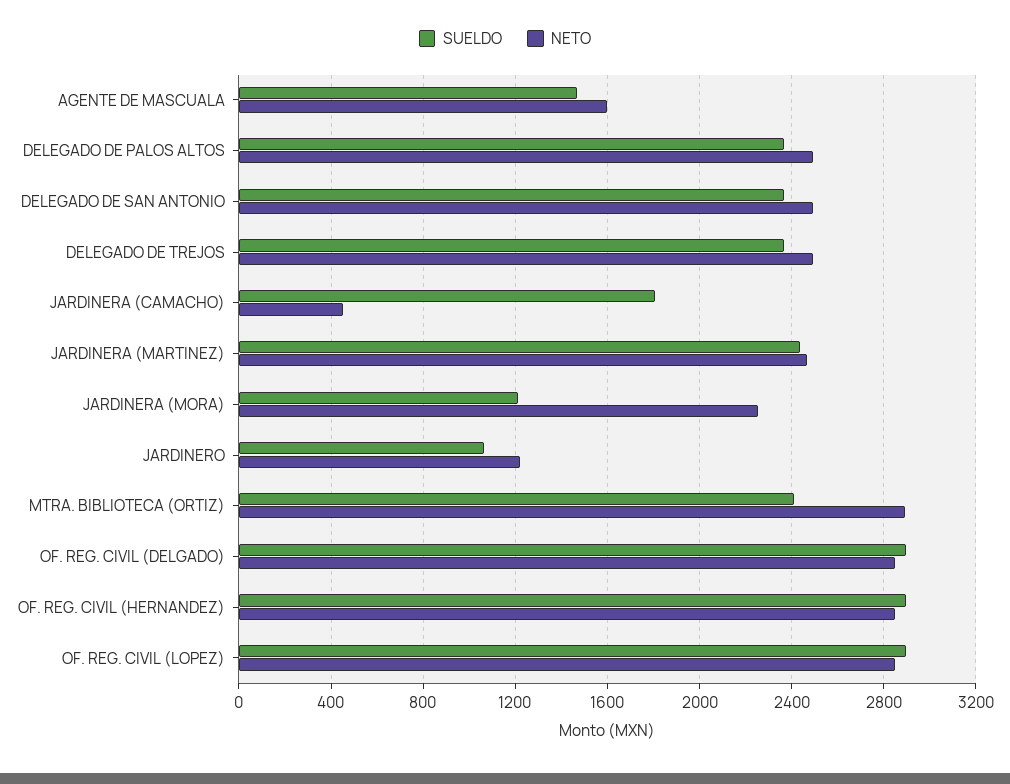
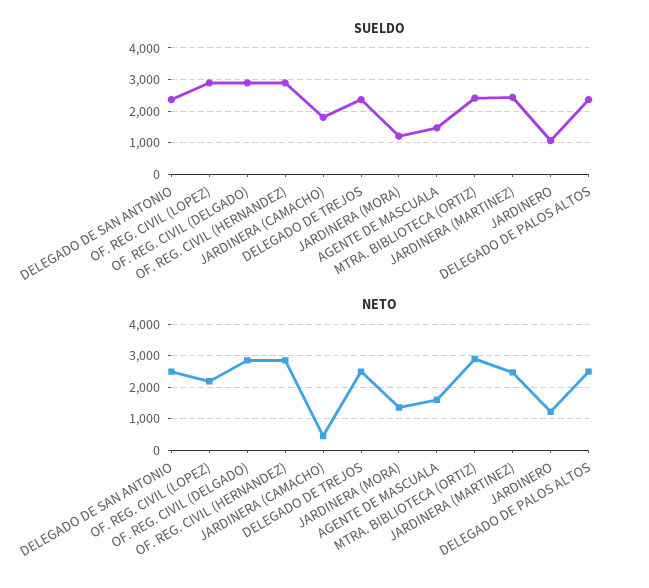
NETO, JARDINERA (MORA): 2250 -> 1400
NETO, OF. REG. CIVIL (LOPEZ): 2850 -> 2200

